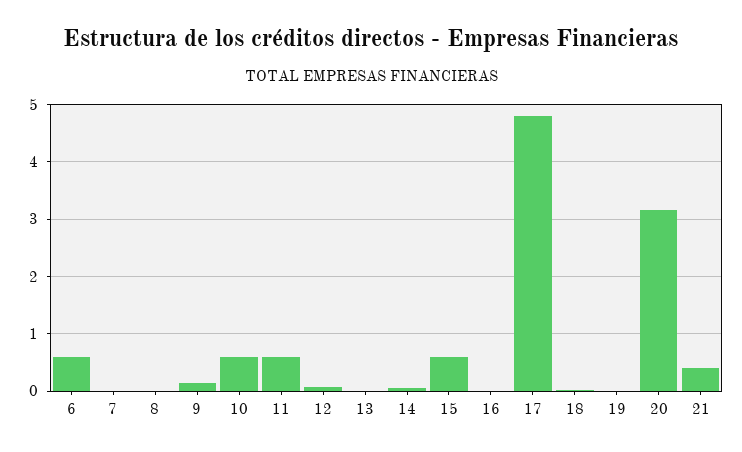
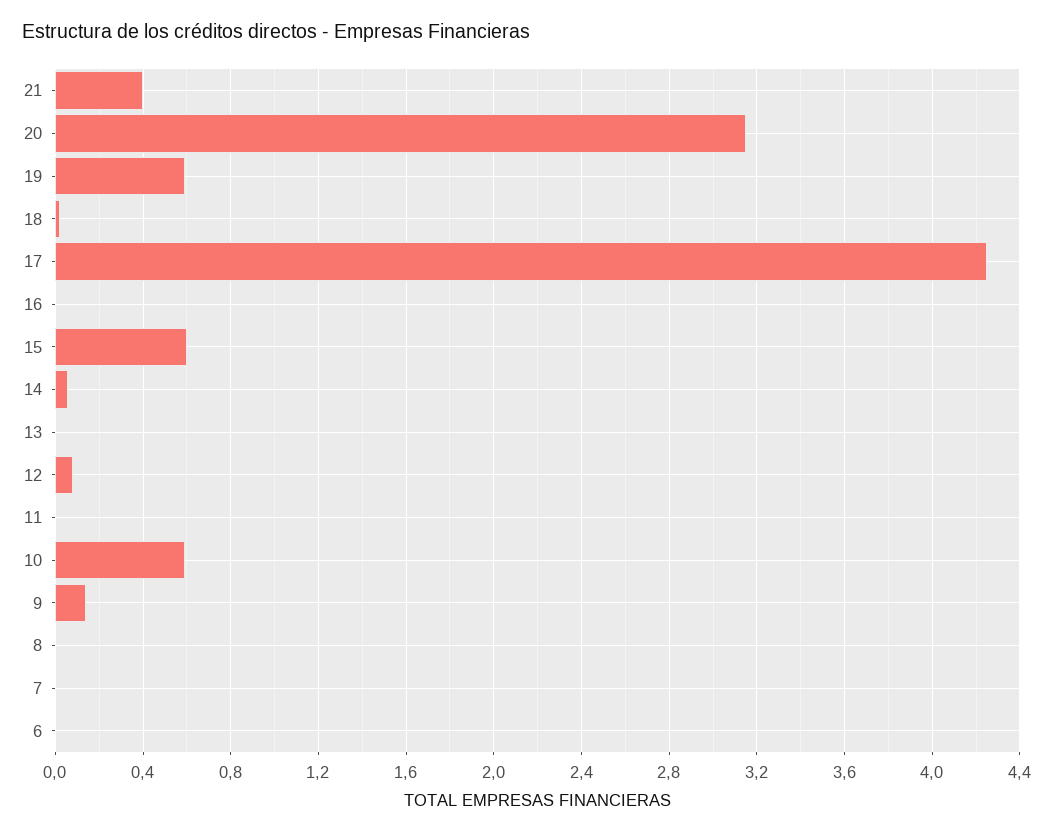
6: 0.6 -> 0
11: 0.6 -> 0
17: 4.8 -> 4.25
19: 0 -> 0.6

